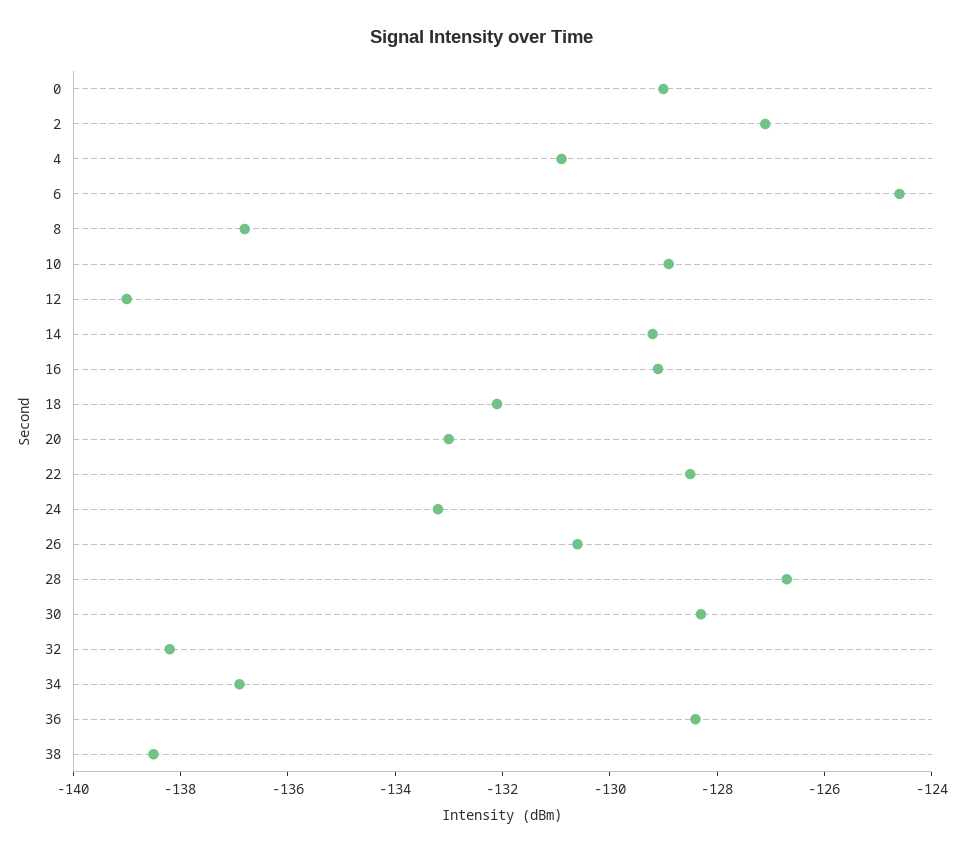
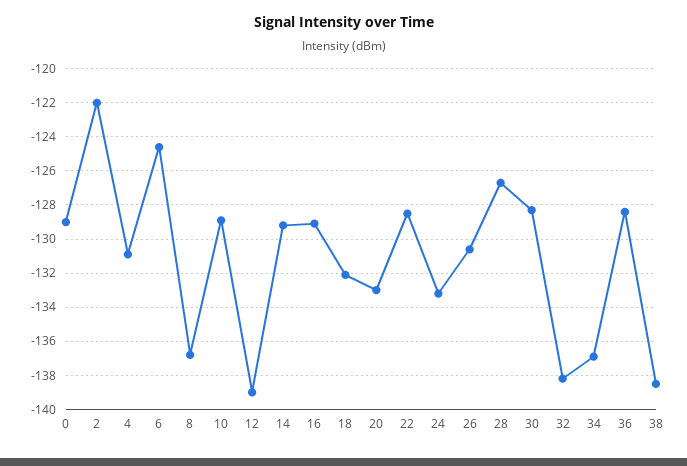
2: -127 -> -122

